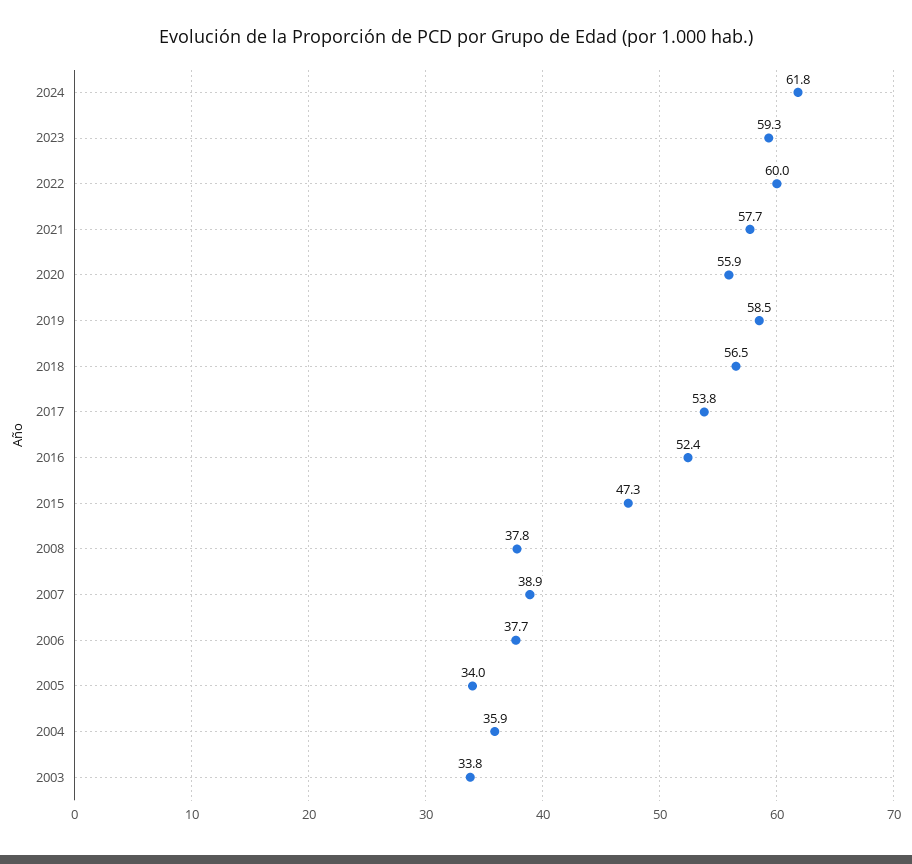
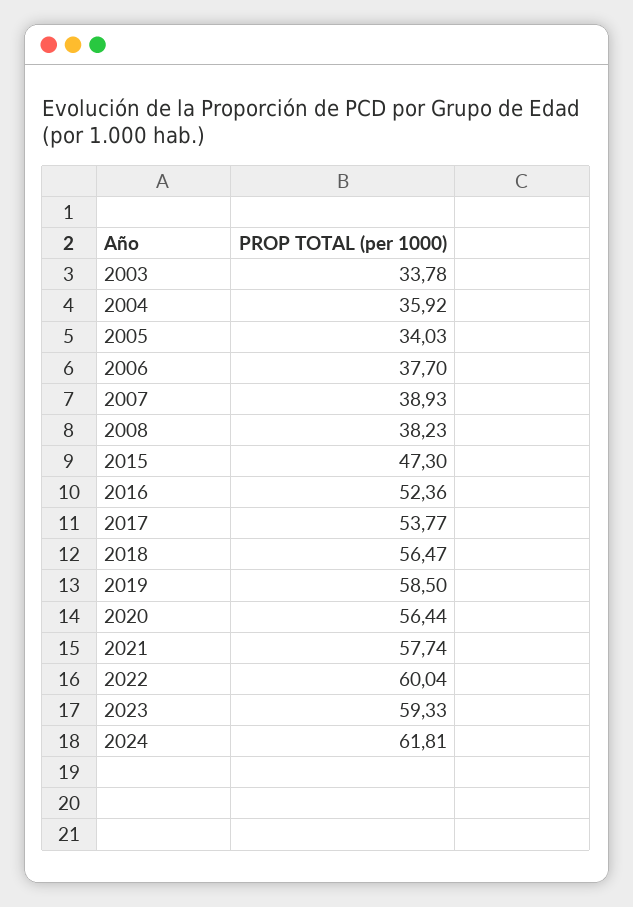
2020: 55.9 -> 56.44
2008: 37.8 -> 38.23

